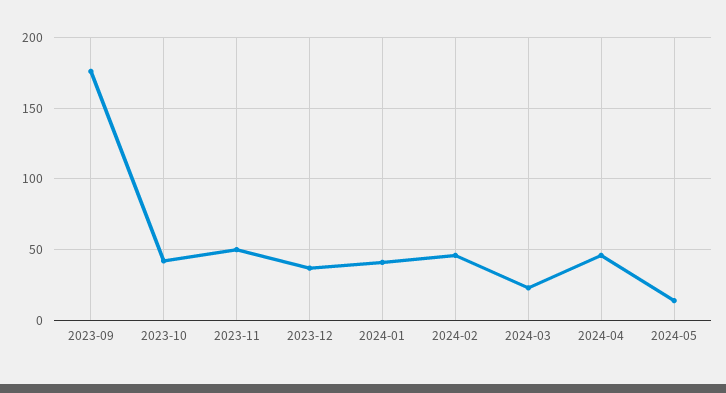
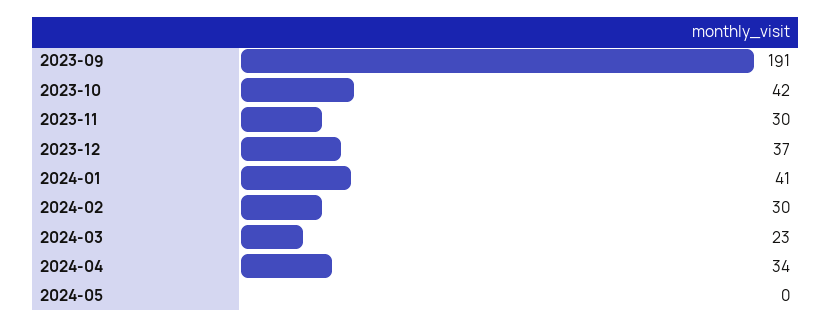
2023-09: 175 -> 191
2023-11: 50 -> 30
2024-02: 45 -> 30
2024-04: 45 -> 34
2024-05: 15 -> 0

